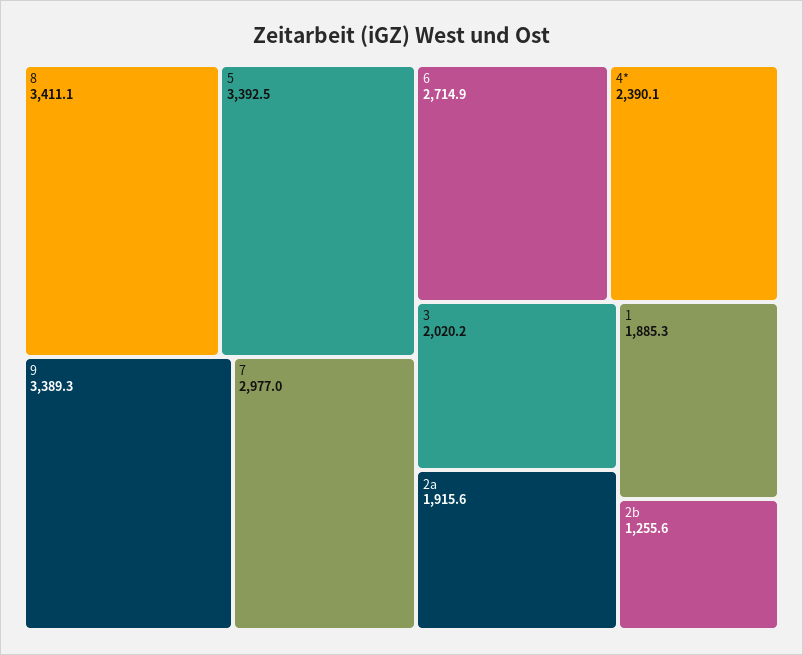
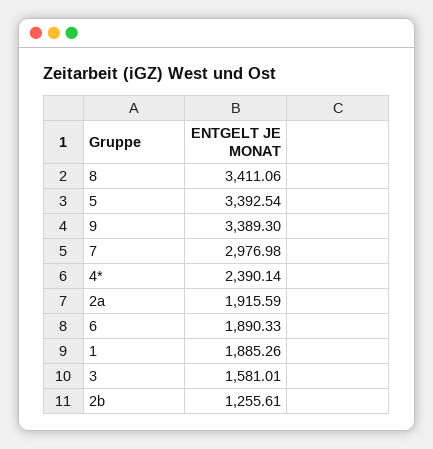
6: 2714.9 -> 1890.33
3: 2020.2 -> 1581.01

